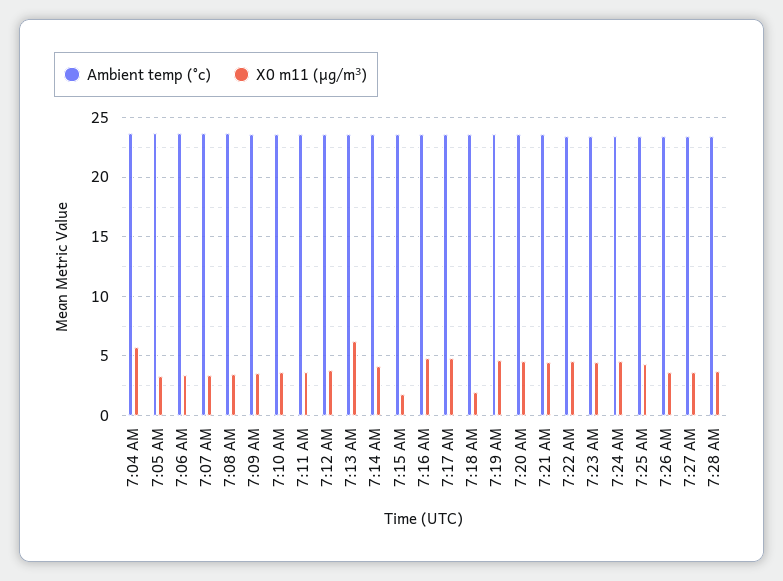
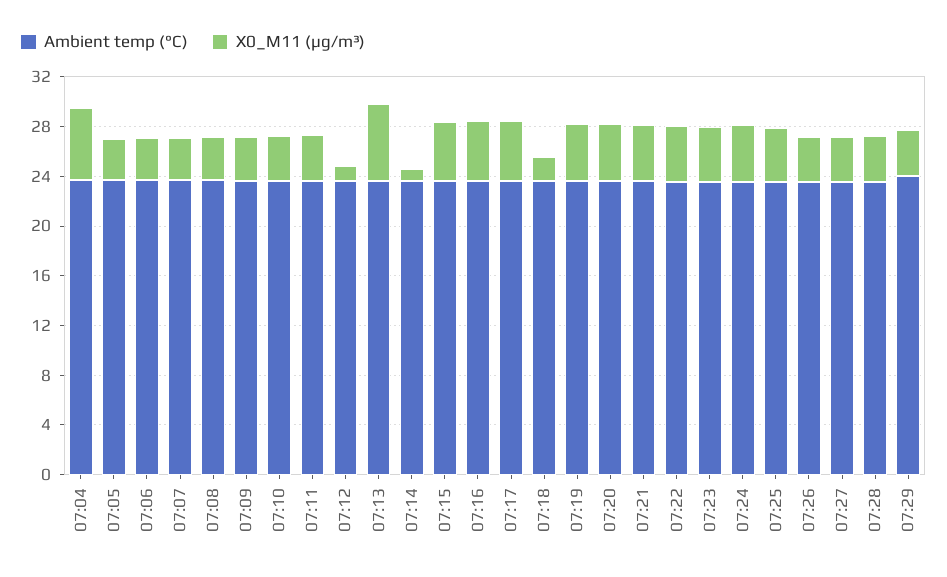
X0 m11 (μg/m³), 7:12 AM: 4 -> 1
X0 m11 (μg/m³), 7:14 AM: 4 -> 1
X0 m11 (μg/m³), 7:15 AM: 2 -> 5
Ambient temp (°c), 07:29: none -> 24
X0 m11 (μg/m³), 07:29: none -> 4

